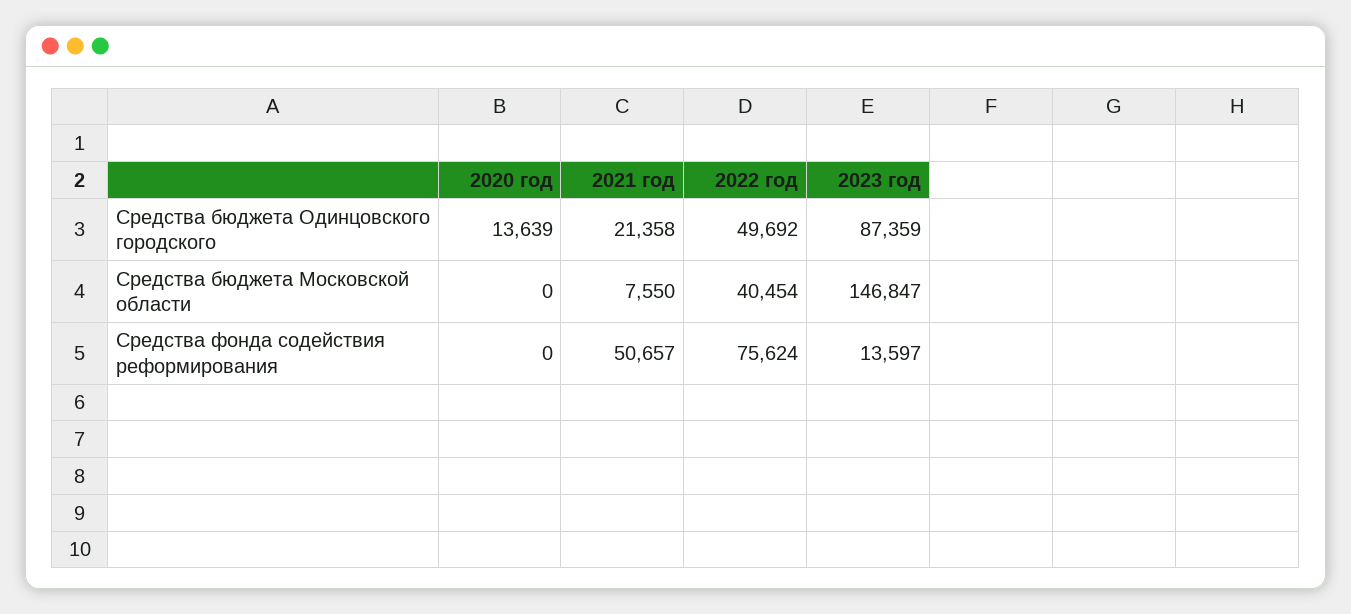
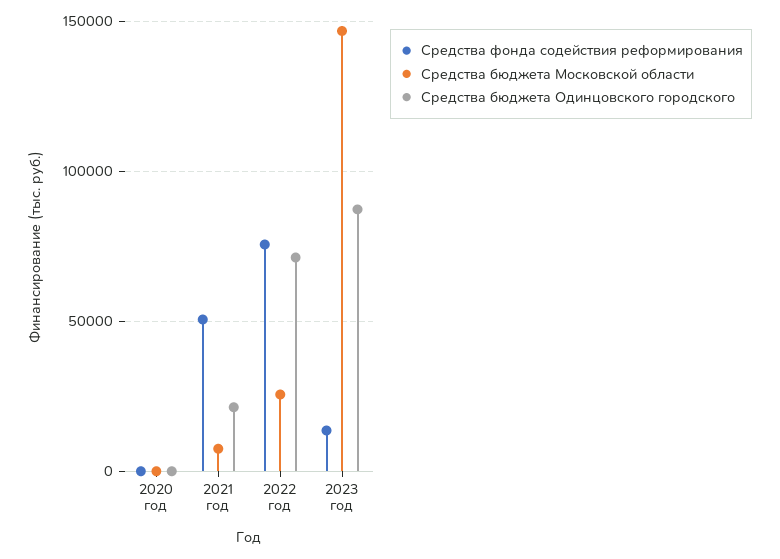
Средства бюджета Одинцовского городского, 2020 год: 13639 -> 0
Средства бюджета Одинцовского городского, 2022 год: 49692 -> 70000
Средства бюджета Московской области, 2022 год: 40454 -> 25000

